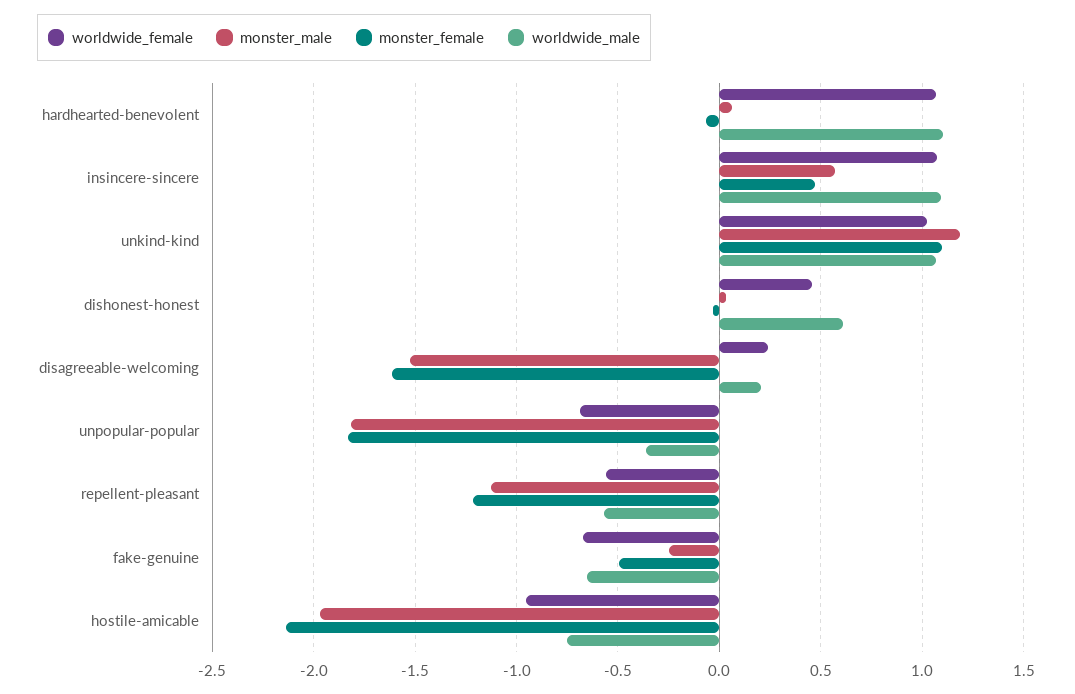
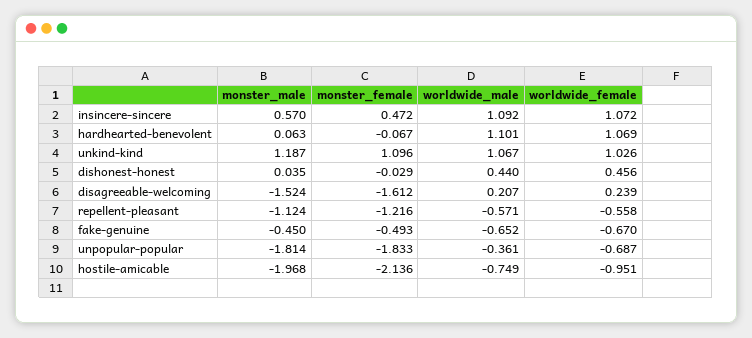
worldwide_male, dishonest-honest: 0.6 -> 0.44
monster_male, fake-genuine: -0.25 -> -0.45

